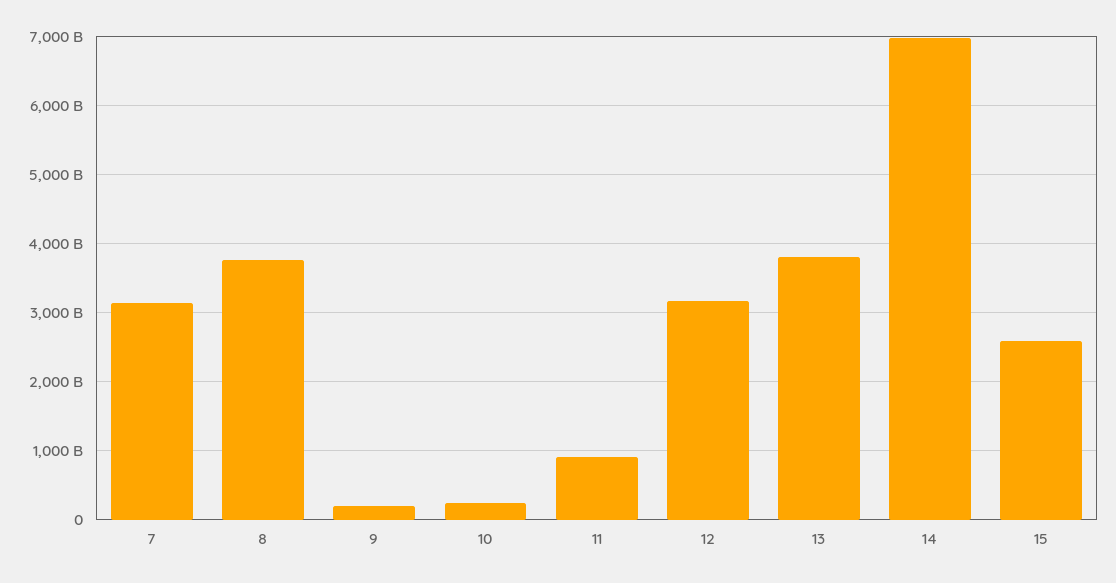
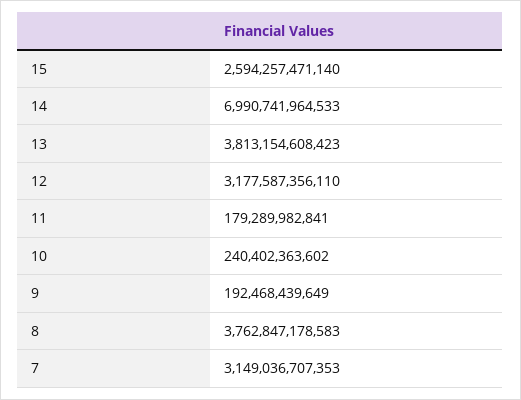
11: 900000000000 -> 179289982841

